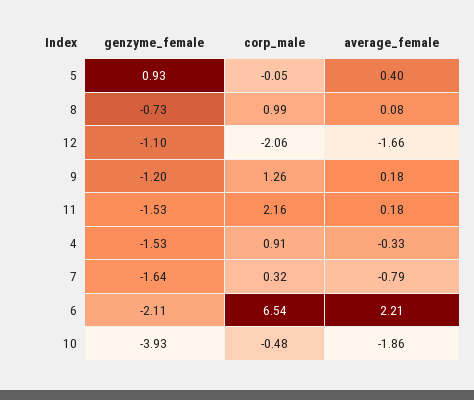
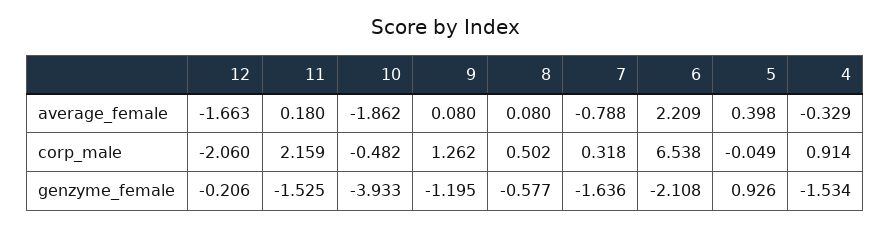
genzyme_female, 8: -0.73 -> -0.577
corp_male, 8: 0.99 -> 0.502
genzyme_female, 12: -1.1 -> -0.206
average_female, 9: 0.18 -> 0.08

